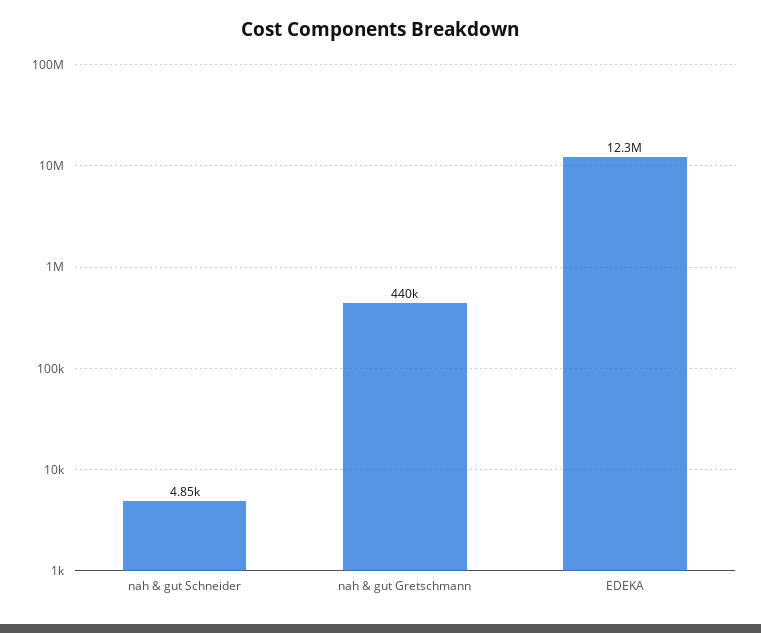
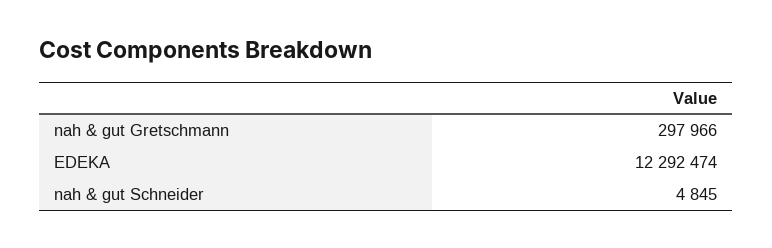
nah & gut Gretschmann: 440000 -> 297966

